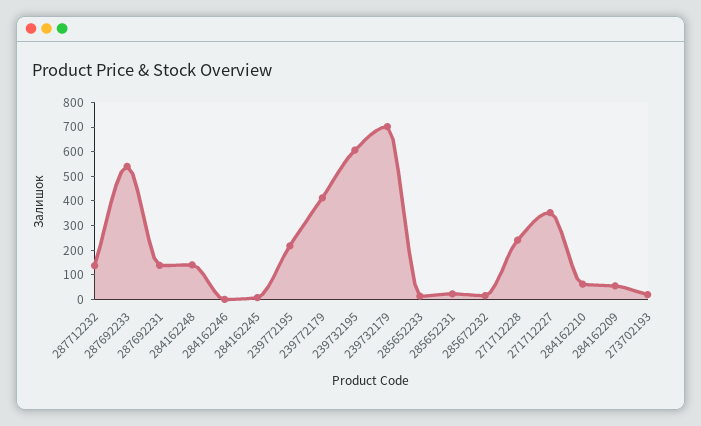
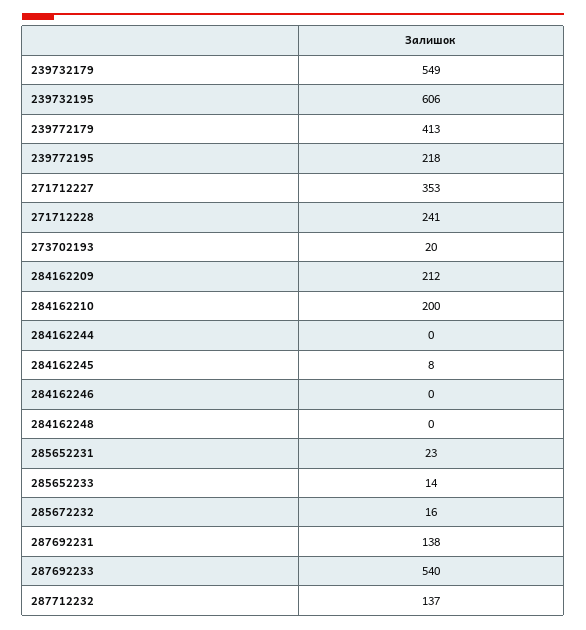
284162248: 150 -> 0
239732179: 700 -> 549
284162210: 50 -> 200
284162209: 50 -> 212
284162244: none -> 0

